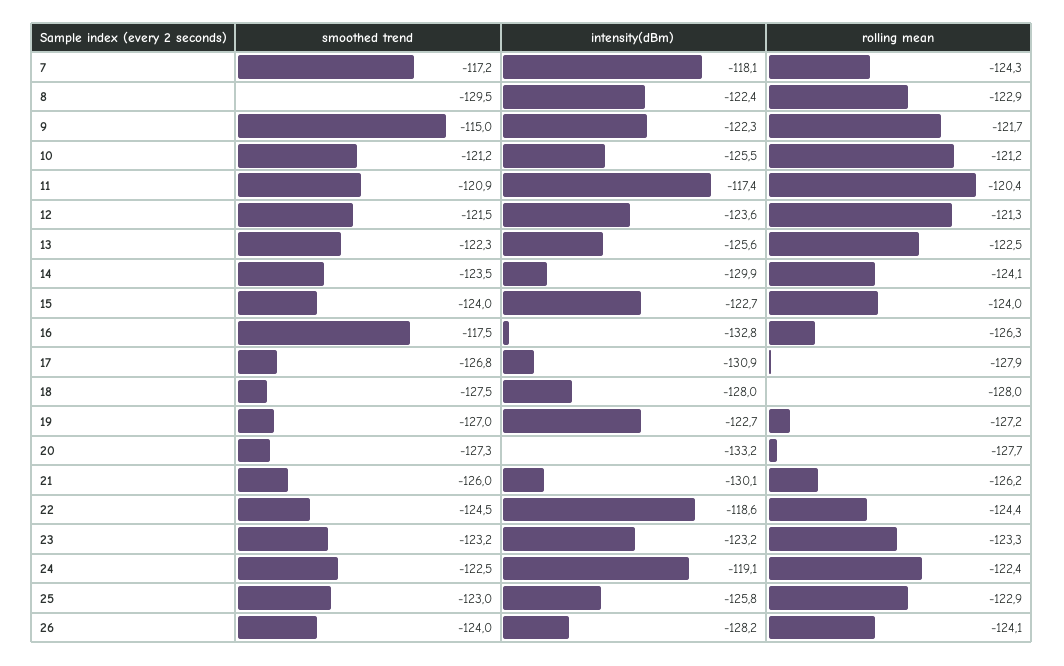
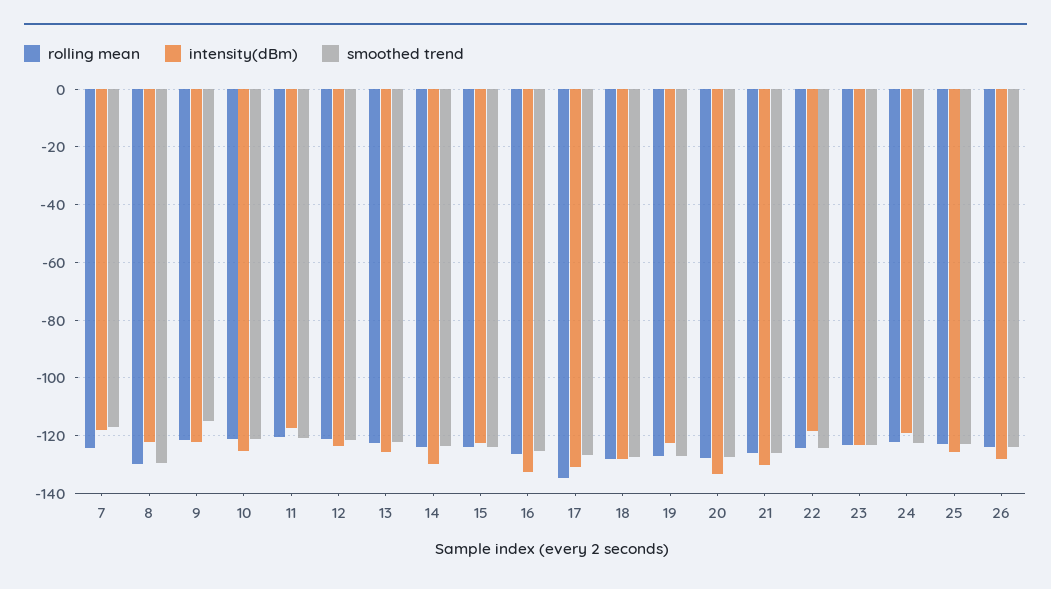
rolling mean, 8: -122.9 -> -130
smoothed trend, 16: -117.5 -> -125
rolling mean, 17: -127.9 -> -135

